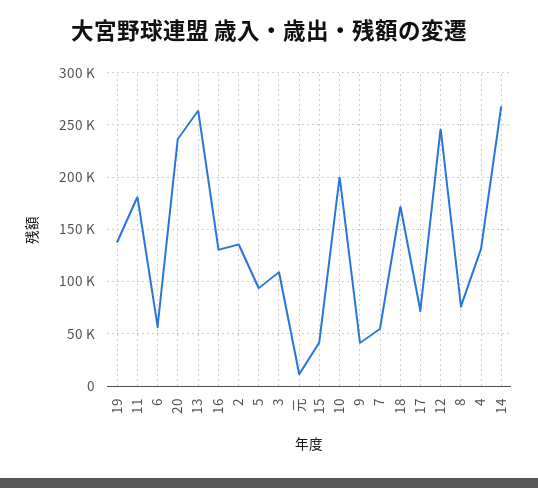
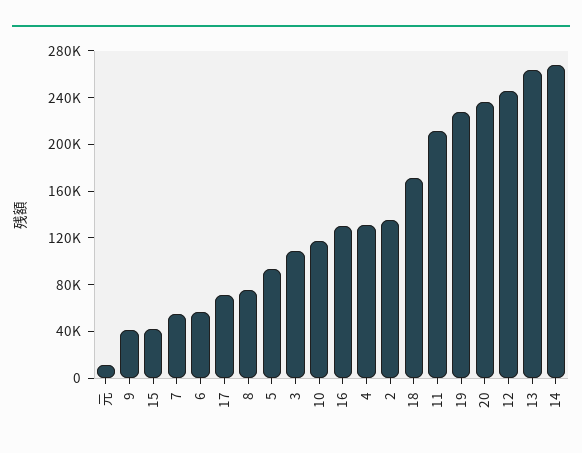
19: 140000 -> 230000
11: 180000 -> 210000
10: 200000 -> 120000

